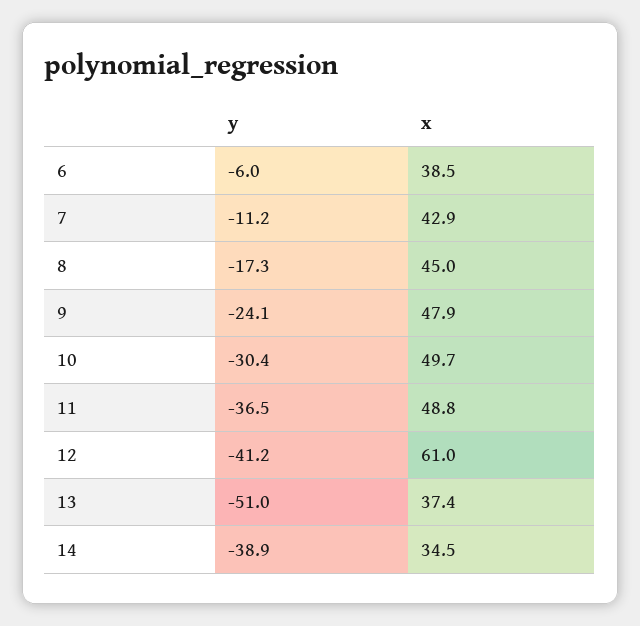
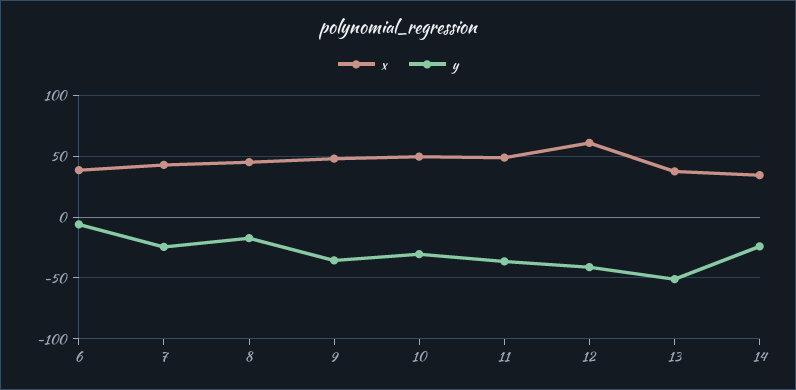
y, 7: -11.2 -> -25
y, 9: -24.1 -> -35
y, 14: -38.9 -> -25

